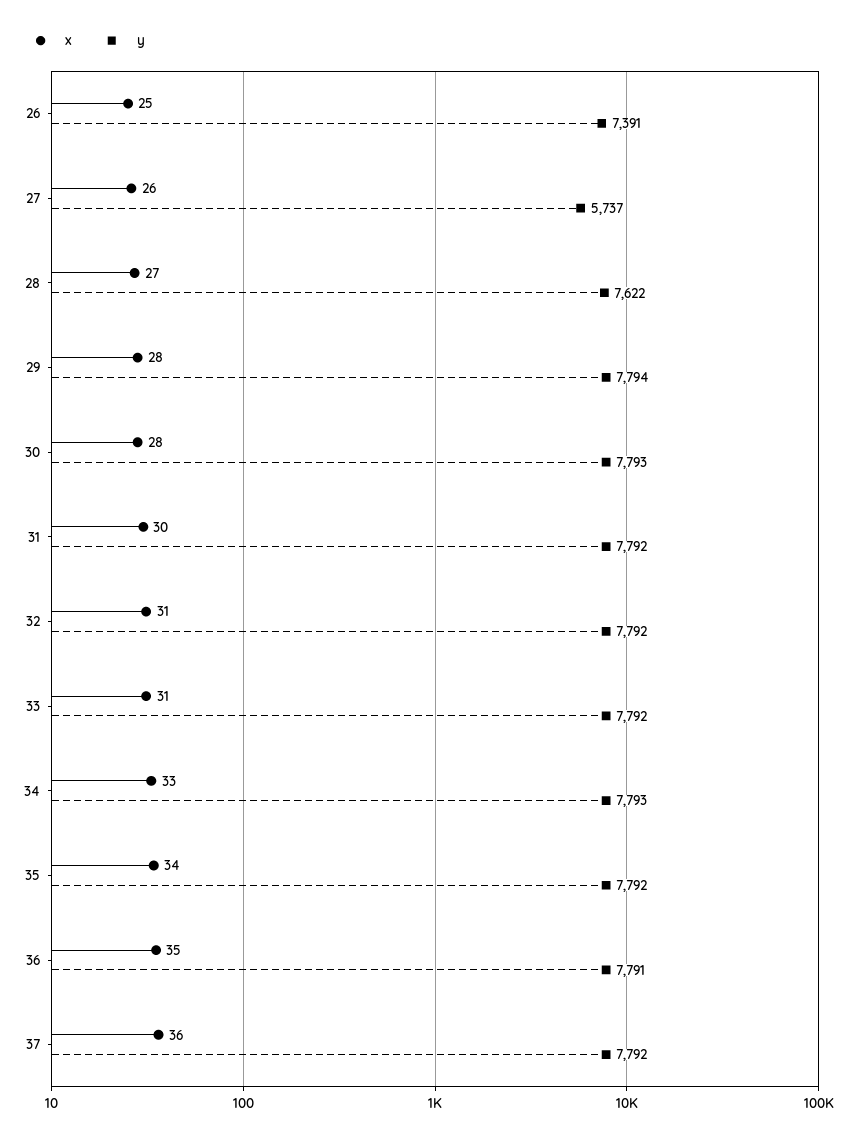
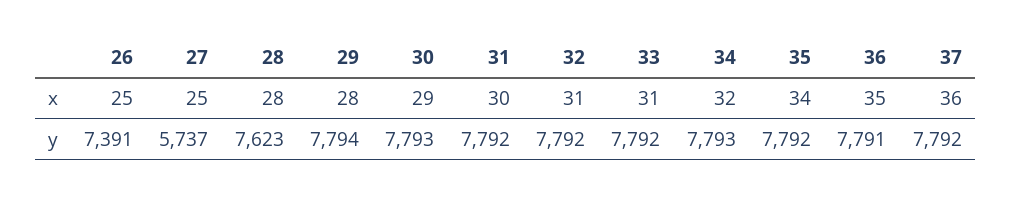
x, 27: 26 -> 25
x, 28: 27 -> 28
y, 28: 7622 -> 7623
x, 30: 28 -> 29
x, 34: 33 -> 32

